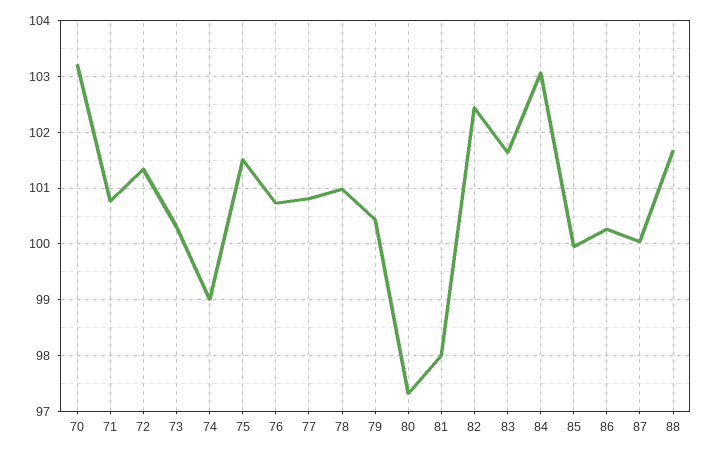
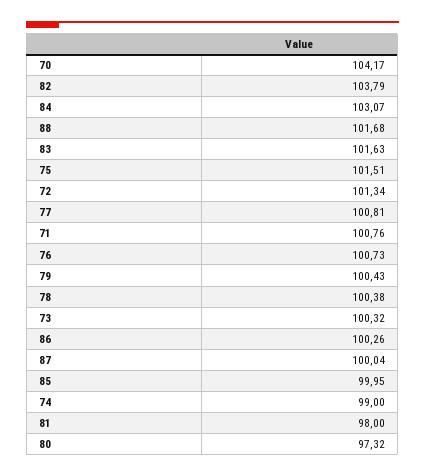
70: 103.2 -> 104.17
78: 101 -> 100.38
82: 102.4 -> 103.79

